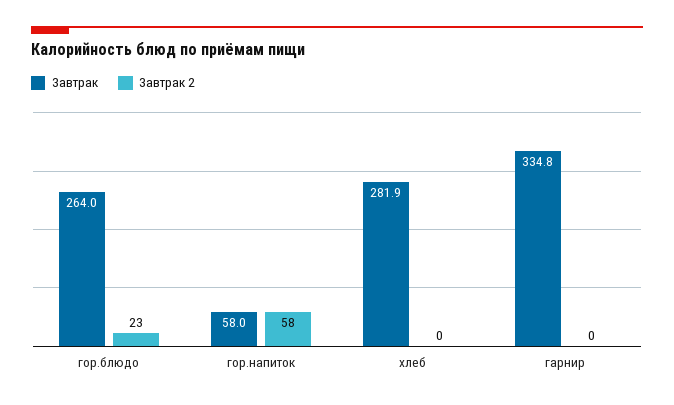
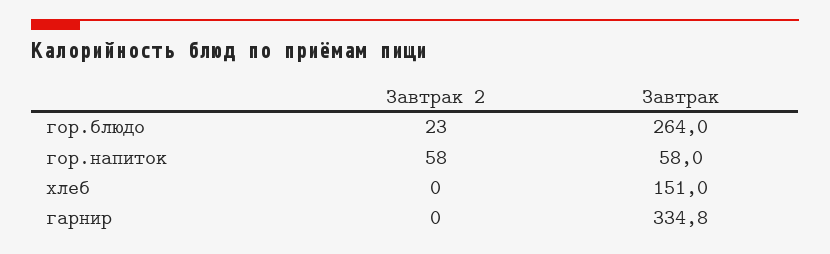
Завтрак, хлеб: 281.9 -> 151

